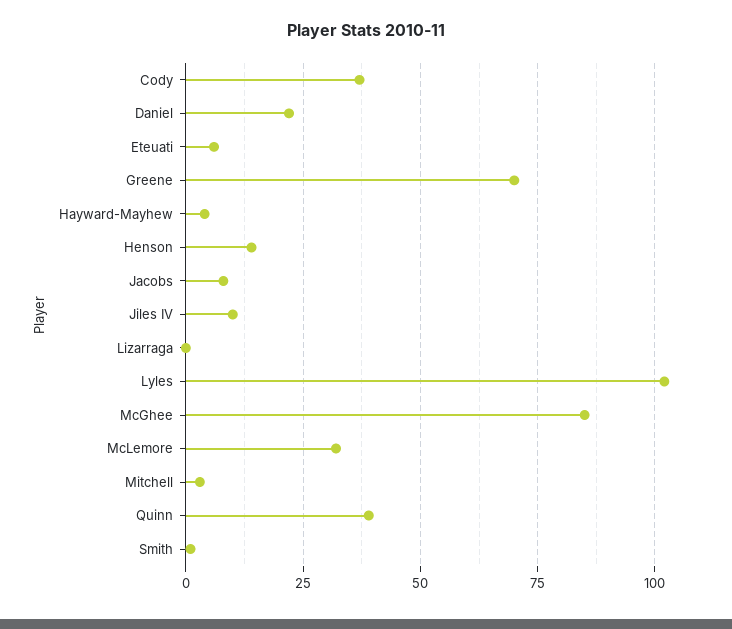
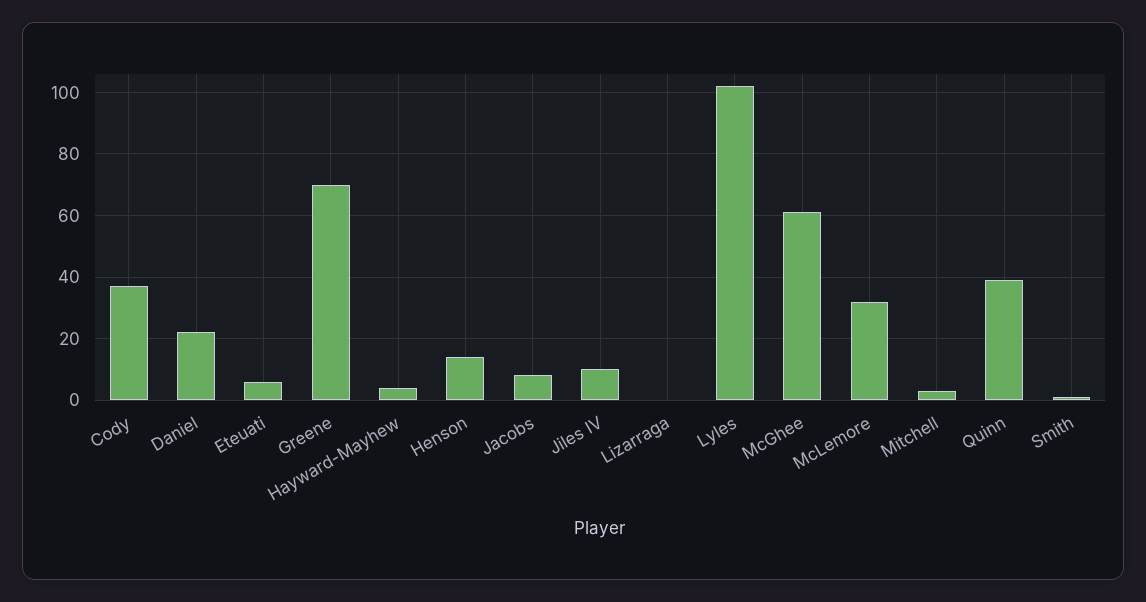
McGhee: 85 -> 60

